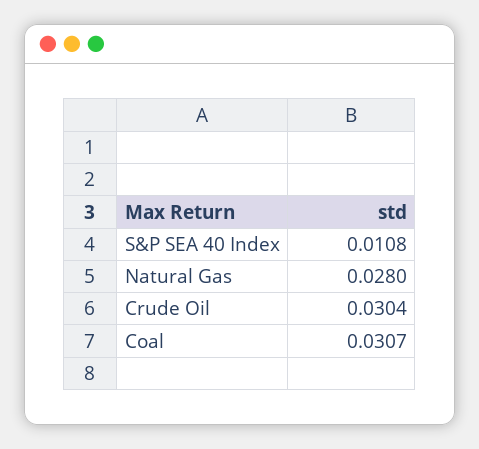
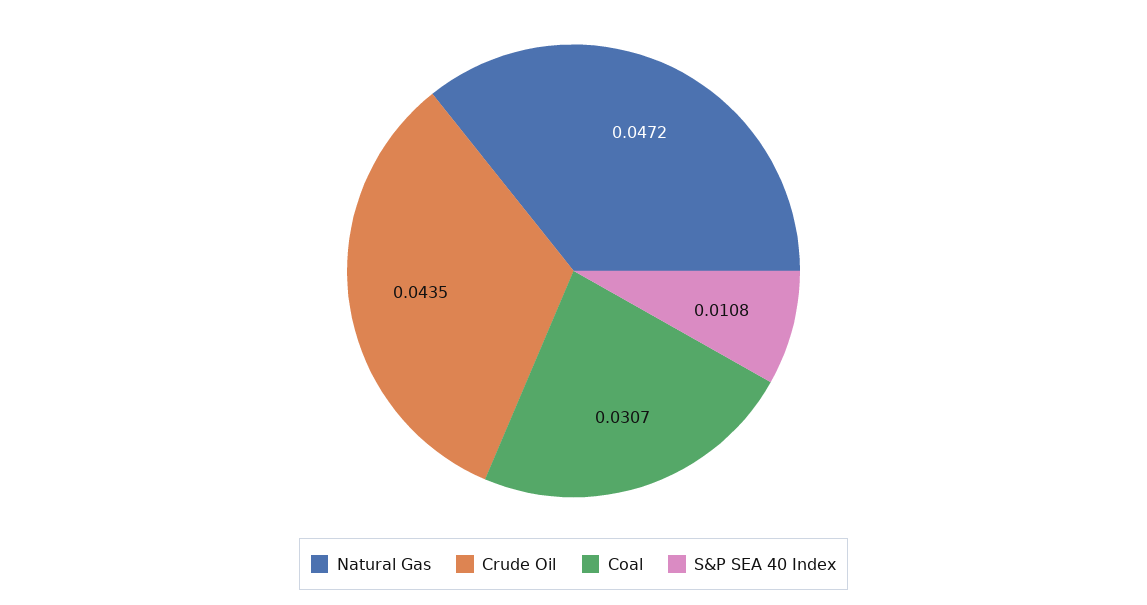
Natural Gas: 0.028 -> 0.0472
Crude Oil: 0.0304 -> 0.0435

